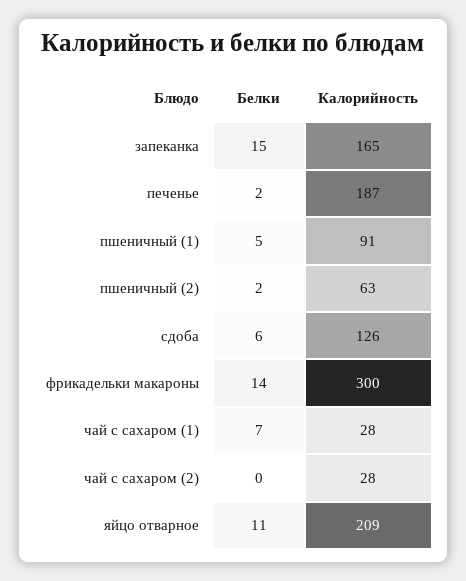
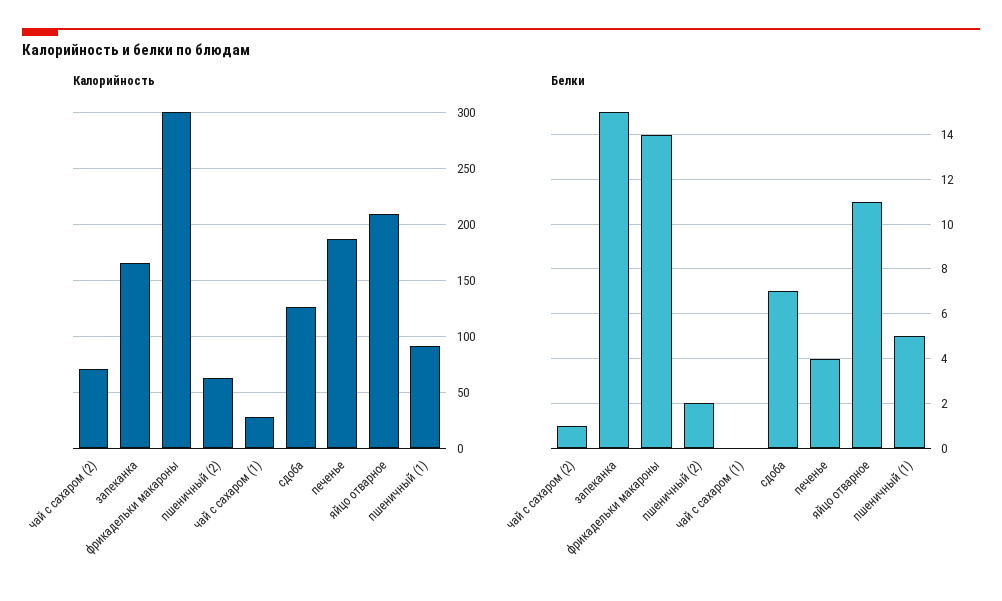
Белки, печенье: 2 -> 4
Белки, сдоба: 6 -> 7
Белки, чай с сахаром (1): 7 -> 0
Белки, чай с сахаром (2): 0 -> 1
Калорийность, чай с сахаром (2): 28 -> 70

